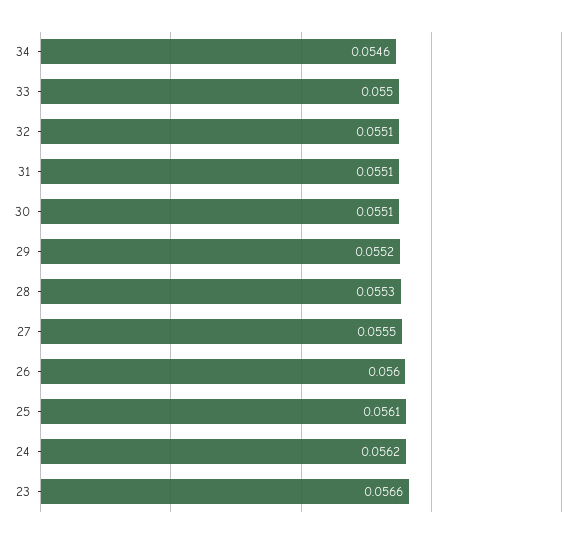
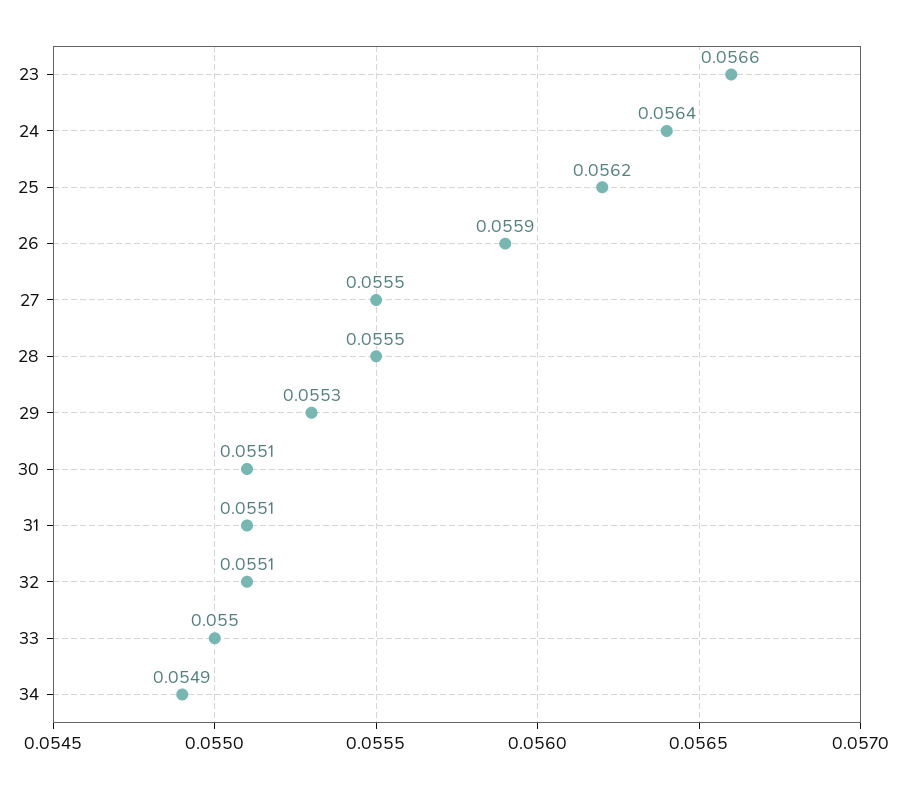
34: 0.0546 -> 0.0549
29: 0.0552 -> 0.0553
28: 0.0553 -> 0.0555
26: 0.056 -> 0.0559
25: 0.0561 -> 0.0562
24: 0.0562 -> 0.0564

